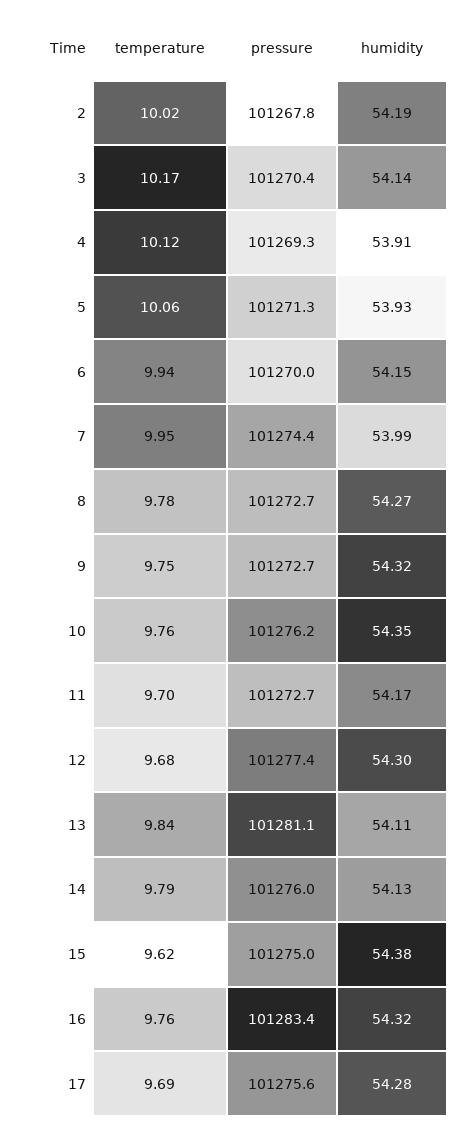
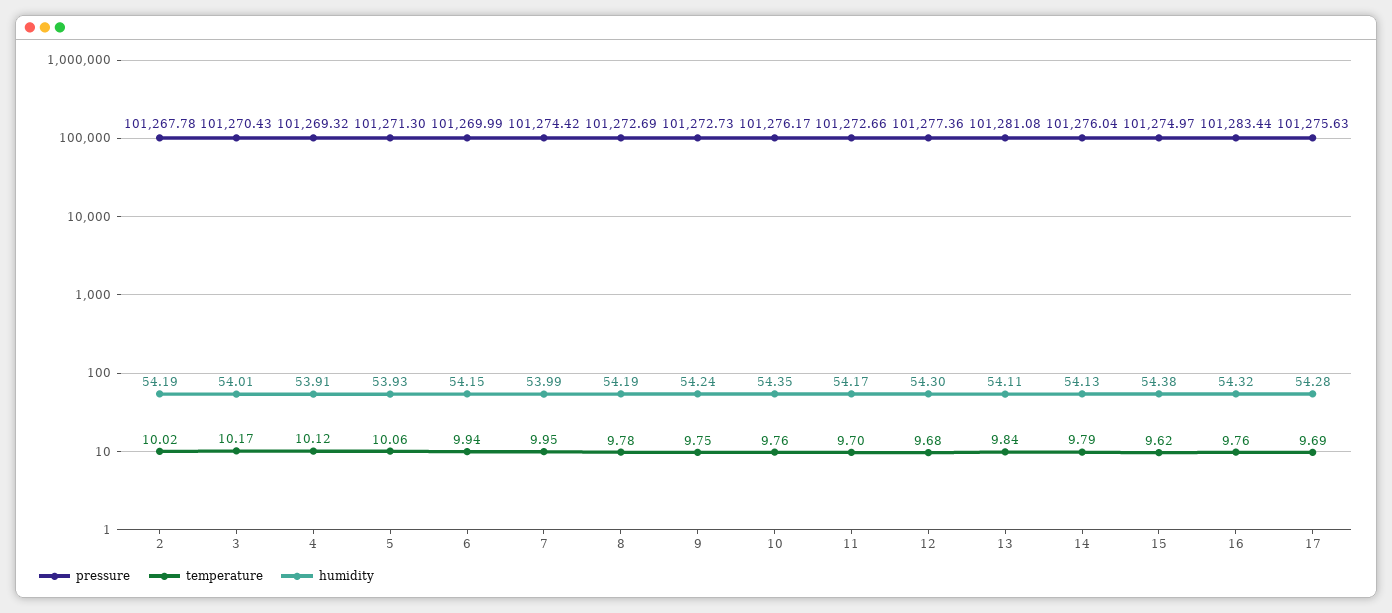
humidity, 3: 54.14 -> 54.01
humidity, 8: 54.27 -> 54.19
humidity, 9: 54.32 -> 54.24

